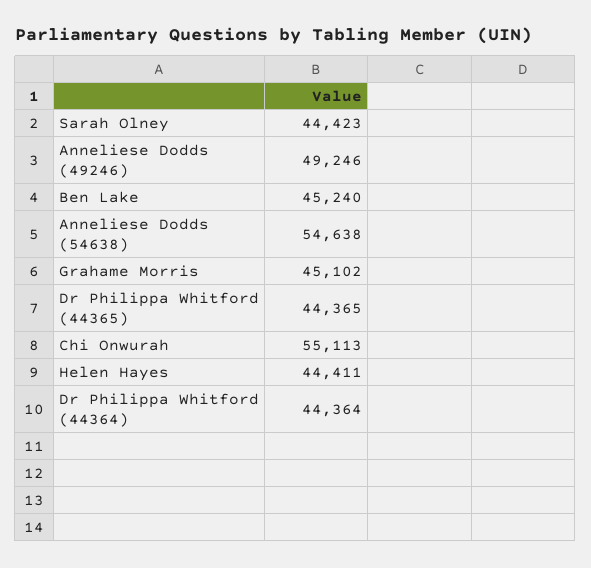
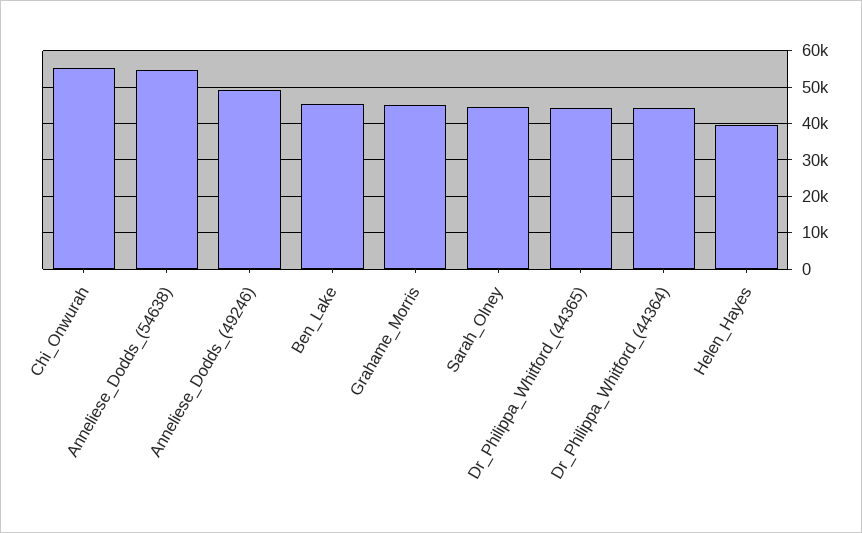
Helen Hayes: 44411 -> 40000

